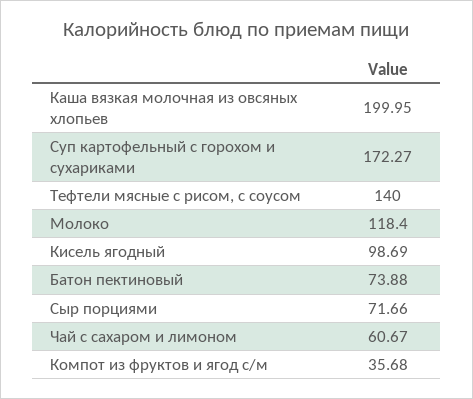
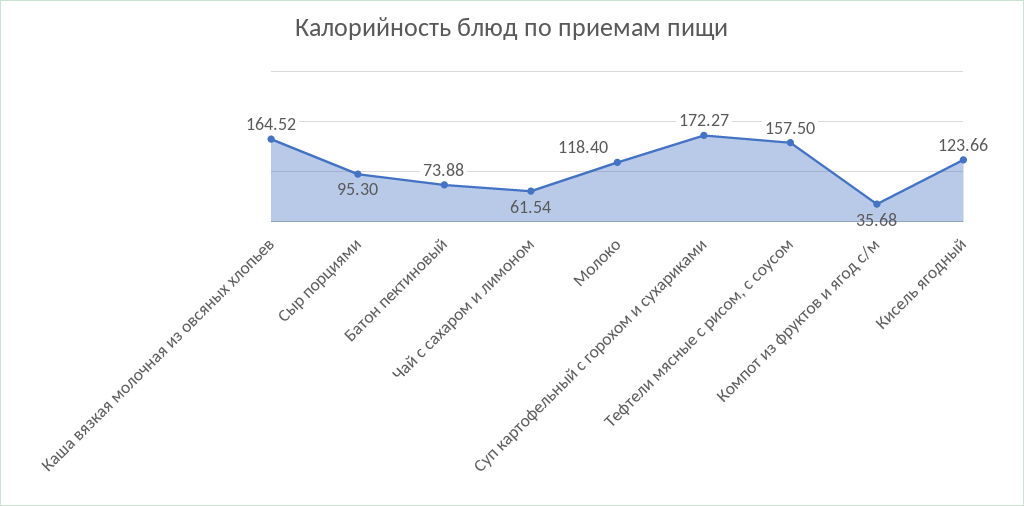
Каша вязкая молочная из овсяных хлопьев: 199.95 -> 164.52
Тефтели мясные с рисом, с соусом: 140 -> 157.5
Кисель ягодный: 98.69 -> 123.66
Сыр порциями: 71.66 -> 95.3
Чай с сахаром и лимоном: 60.67 -> 61.54

